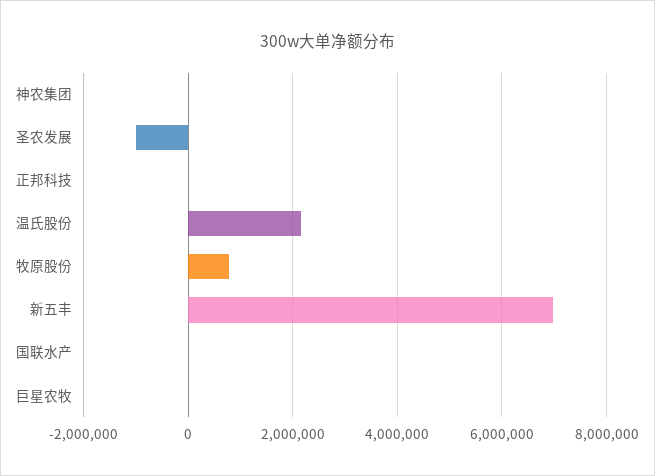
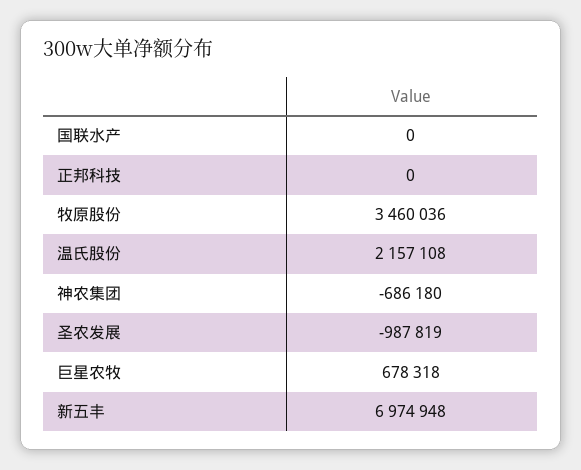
神农集团: 0 -> -686180
牧原股份: 800000 -> 3460036
巨星农牧: 0 -> 678318

